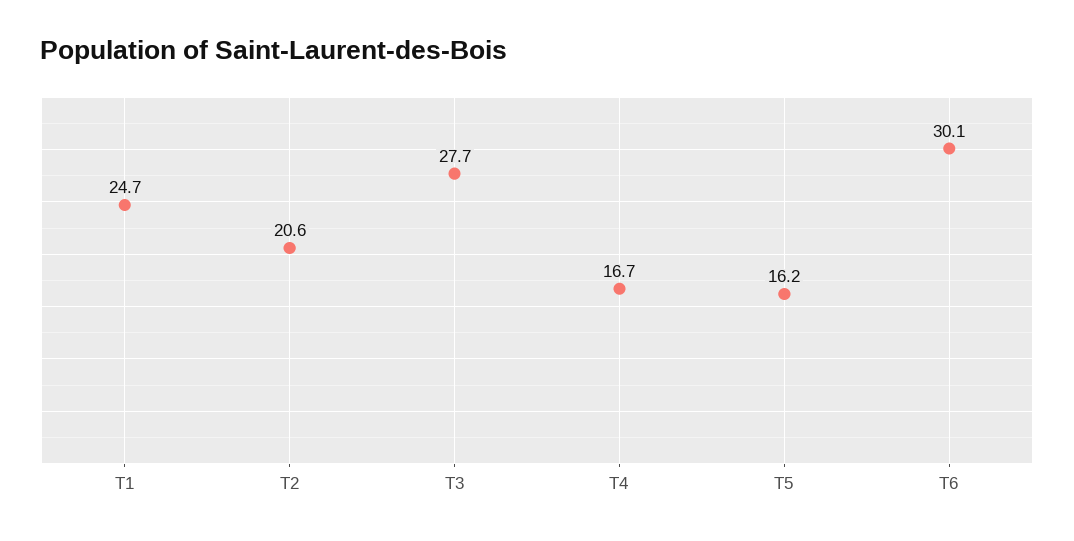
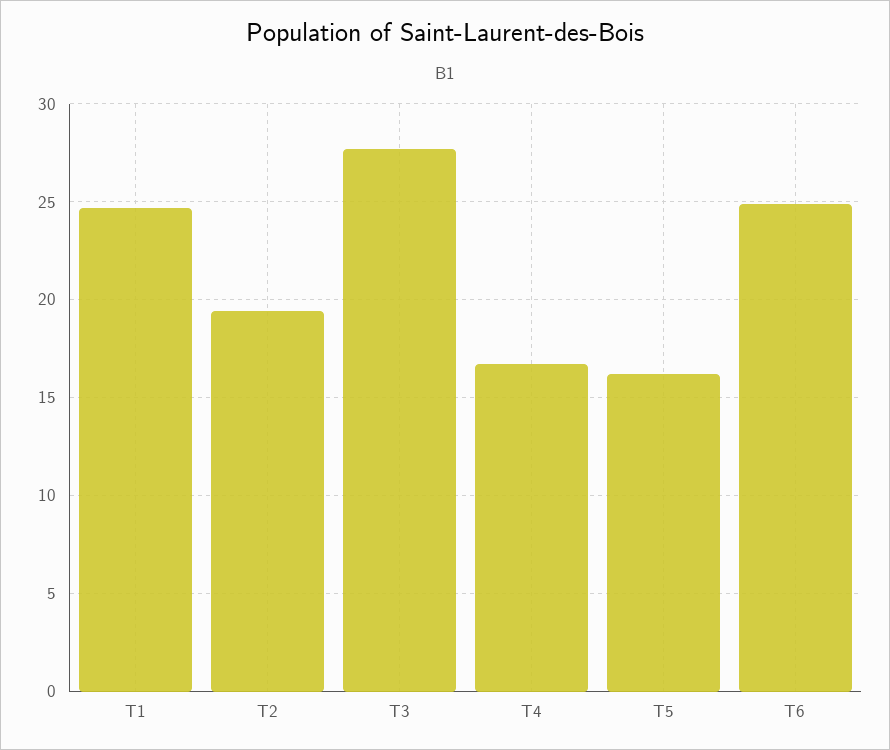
T2: 20.6 -> 19.5
T6: 30.1 -> 25

